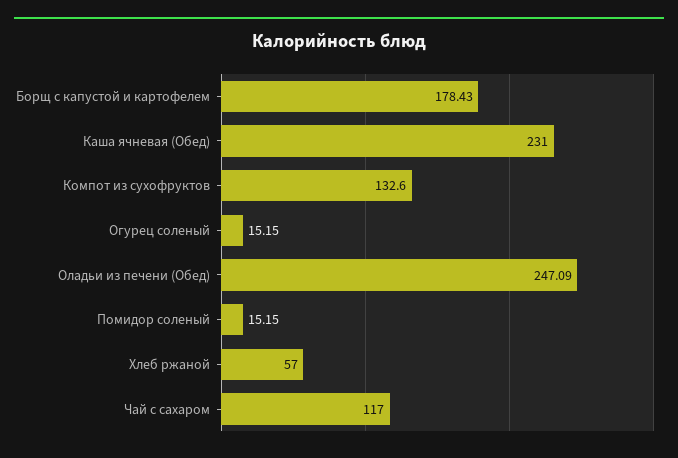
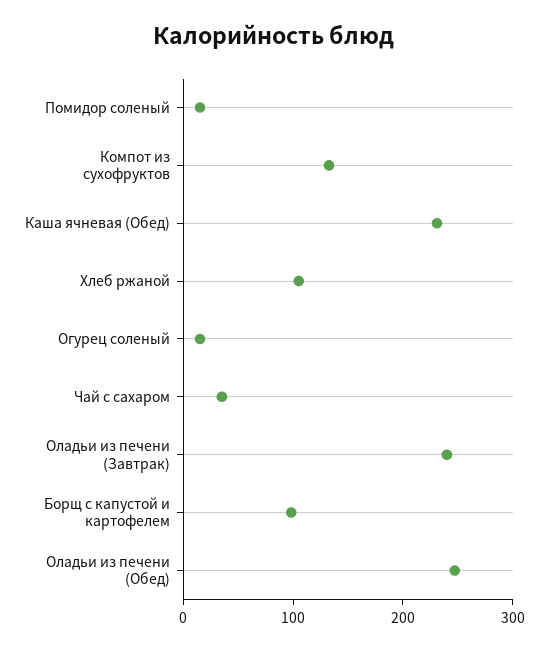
Борщ с капустой и картофелем: 178.43 -> 100
Хлеб ржаной: 57 -> 100
Чай с сахаром: 117 -> 40
Оладьи из печени (Завтрак): none -> 240

